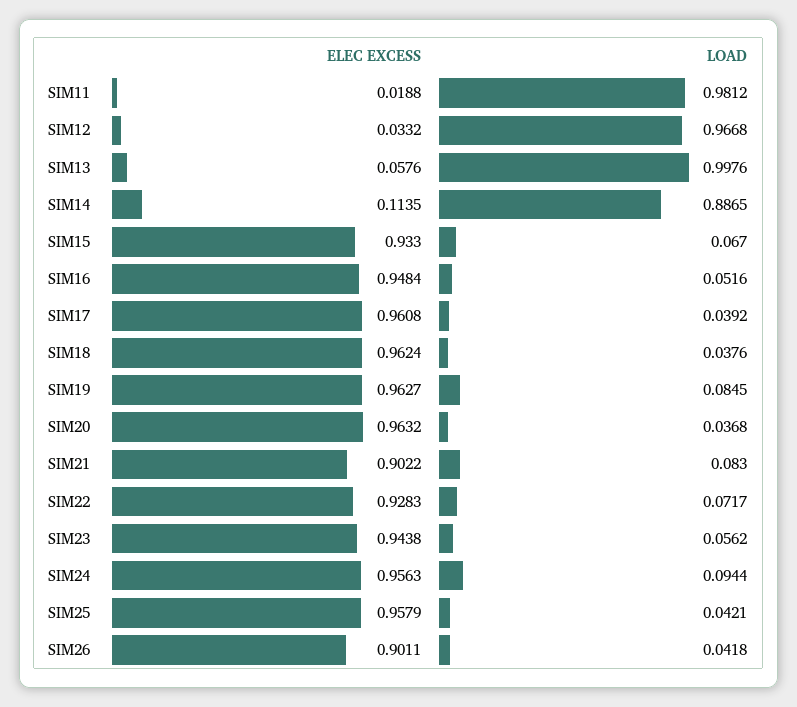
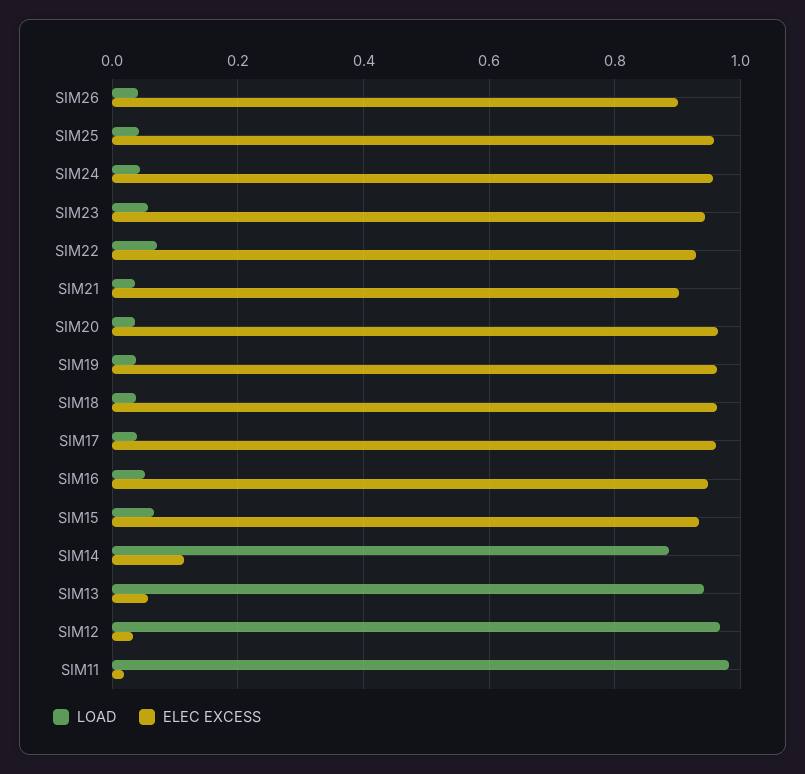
LOAD, SIM13: 0.9976 -> 0.94
LOAD, SIM19: 0.0845 -> 0.04
LOAD, SIM21: 0.083 -> 0.04
LOAD, SIM24: 0.0944 -> 0.04

